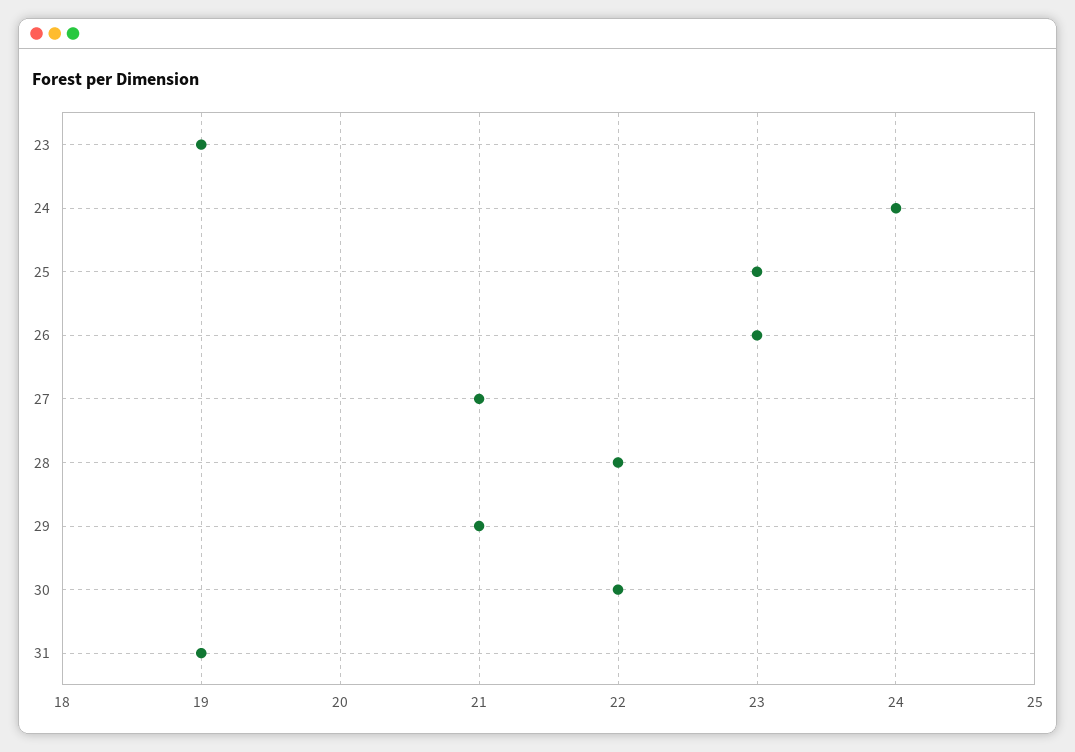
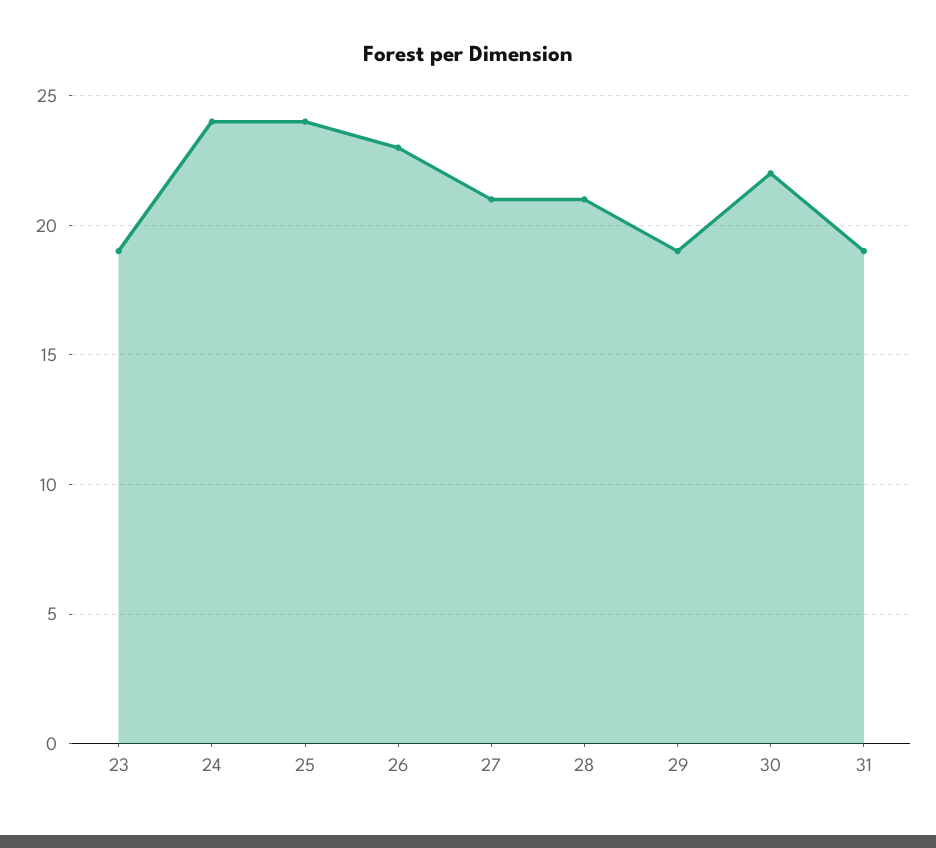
25: 23 -> 24
28: 22 -> 21
29: 21 -> 19

